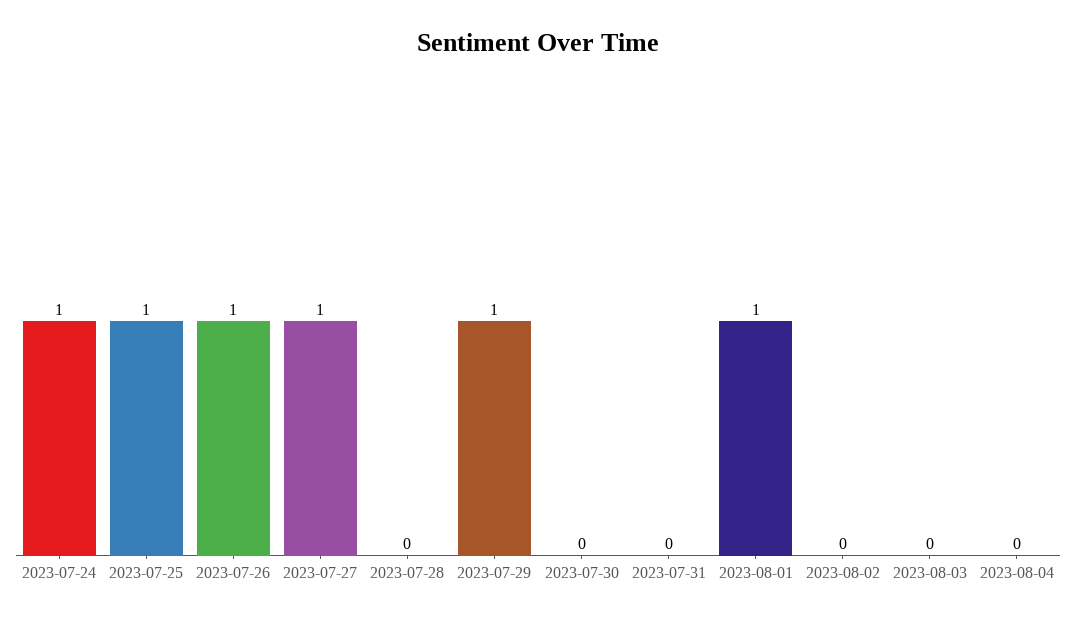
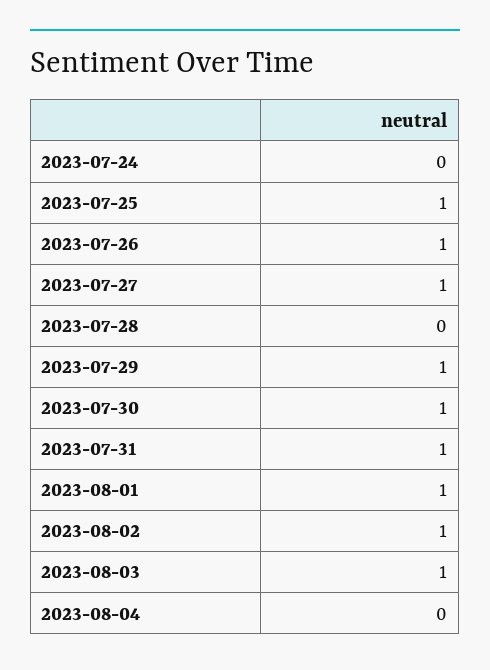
2023-07-24: 1 -> 0
2023-07-30: 0 -> 1
2023-07-31: 0 -> 1
2023-08-02: 0 -> 1
2023-08-03: 0 -> 1

